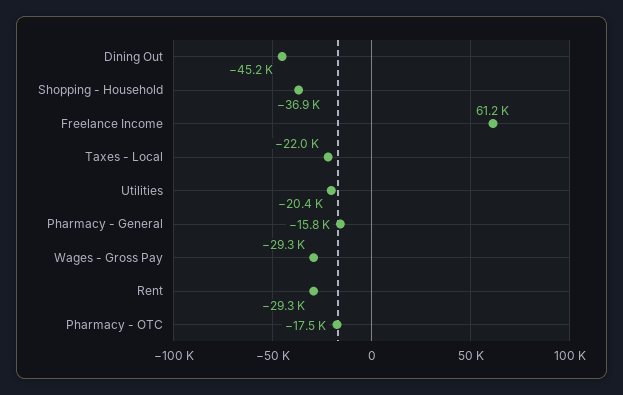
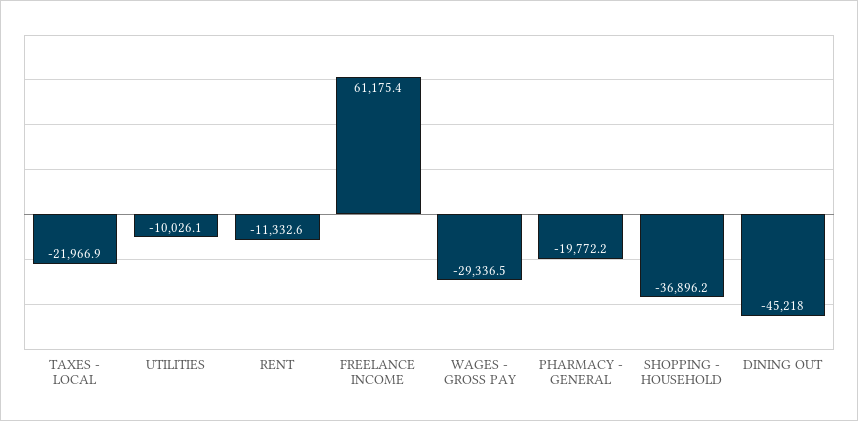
Utilities: -20400 -> -10026.1
Pharmacy - General: -15800 -> -19772.2
Rent: -29300 -> -11332.6
Pharmacy - OTC: -17500 -> none

